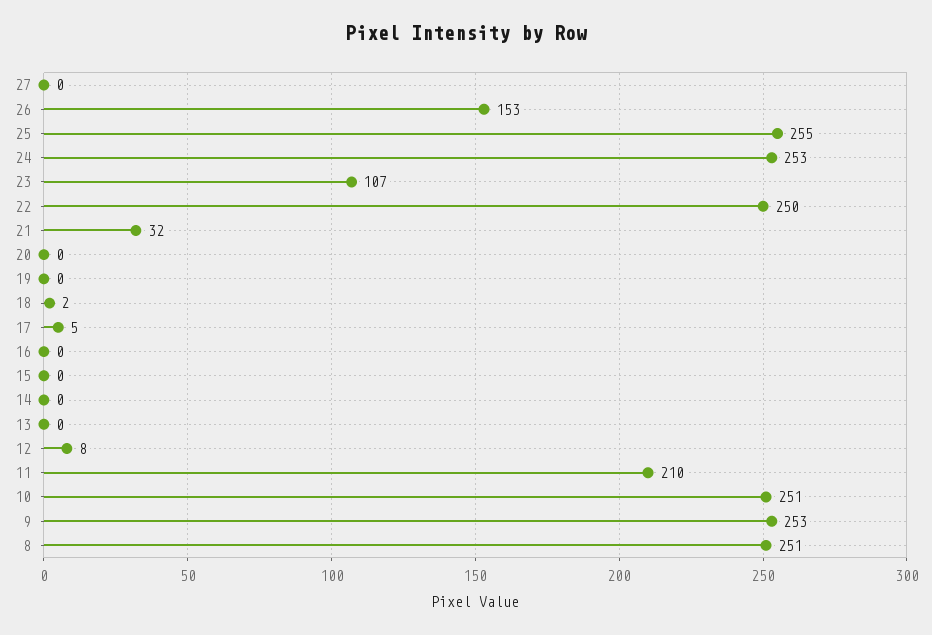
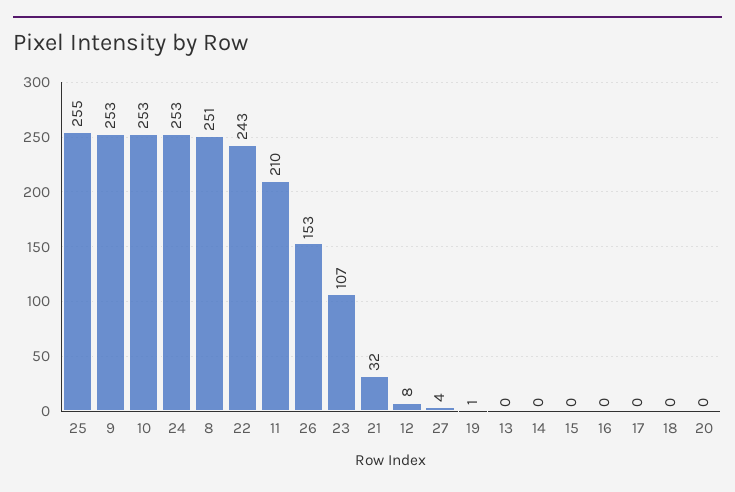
27: 0 -> 4
22: 250 -> 243
19: 0 -> 1
18: 2 -> 0
17: 5 -> 0
10: 251 -> 253

